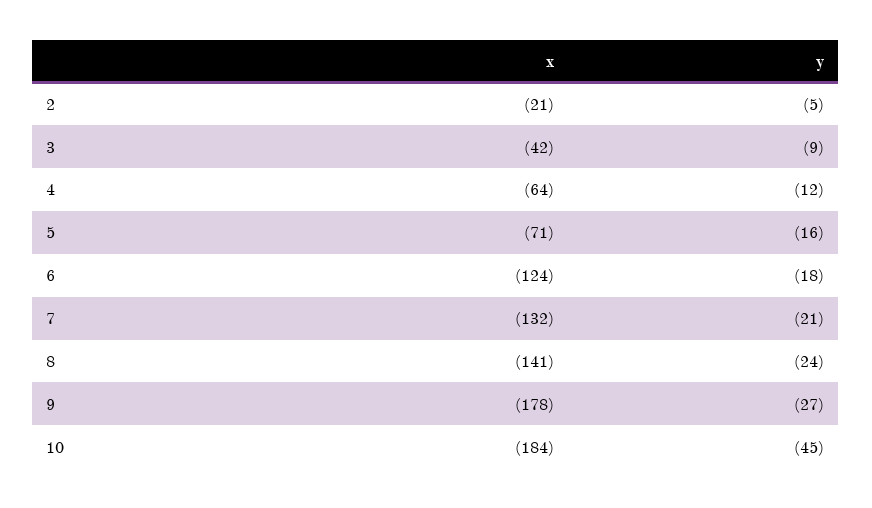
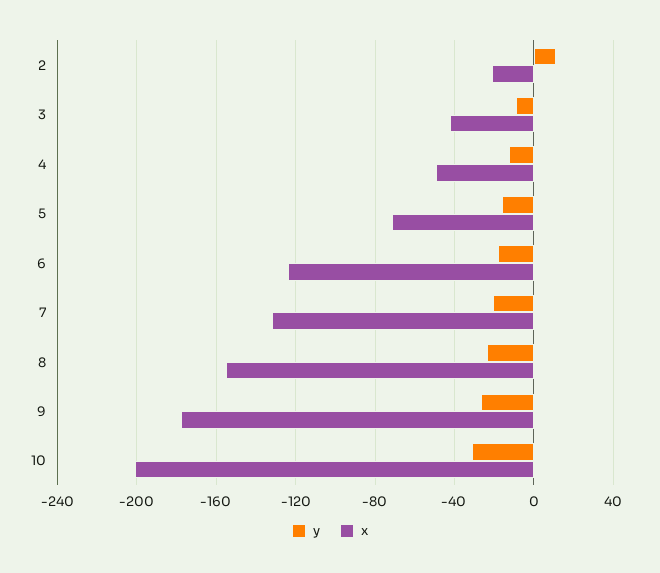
y, 2: -5 -> 10
x, 4: -64 -> -50
x, 8: -141 -> -155
x, 10: -184 -> -200
y, 10: -45 -> -30

